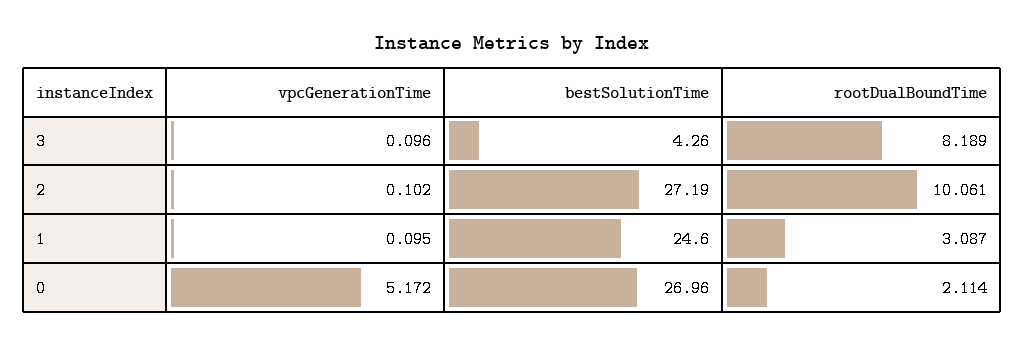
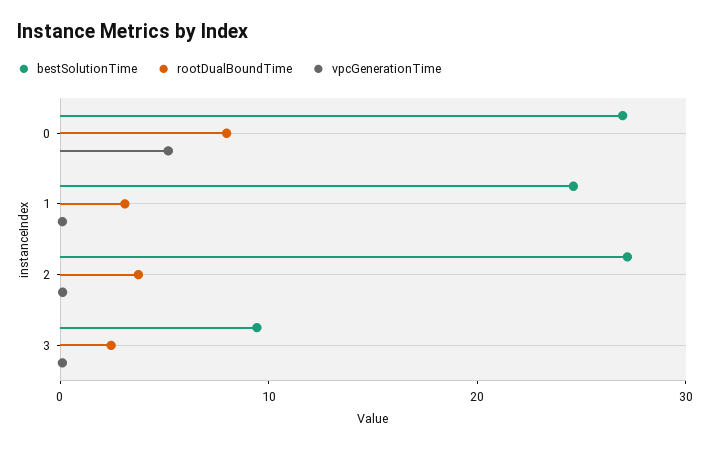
bestSolutionTime, 3: 4.26 -> 10
rootDualBoundTime, 3: 8.189 -> 2
rootDualBoundTime, 2: 10.061 -> 4
rootDualBoundTime, 0: 2.114 -> 8

